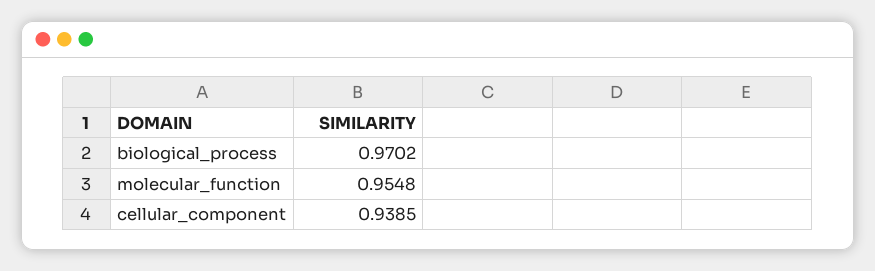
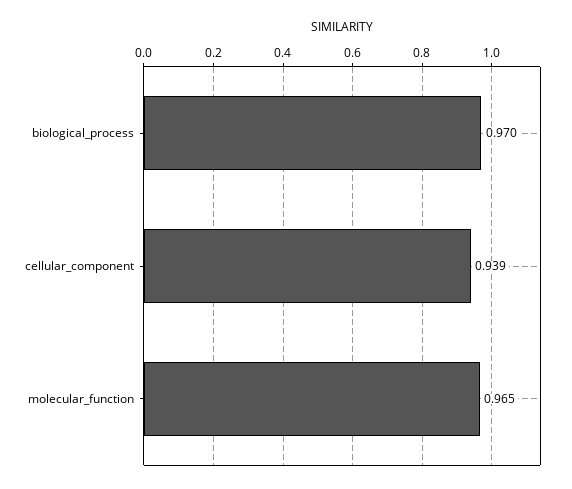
molecular_function: 0.9548 -> 0.965

